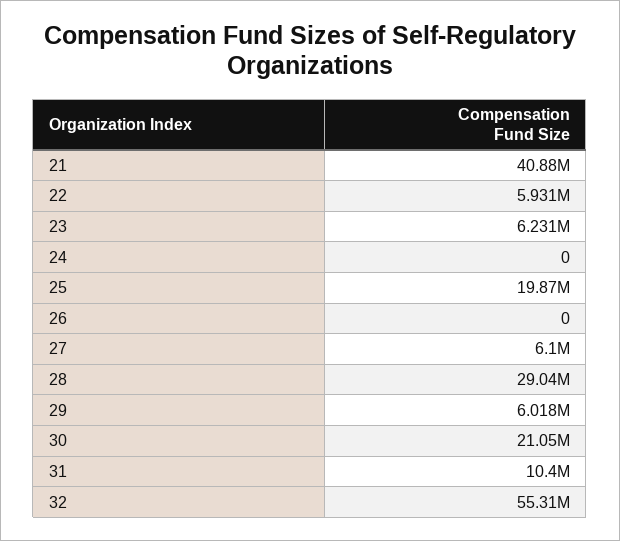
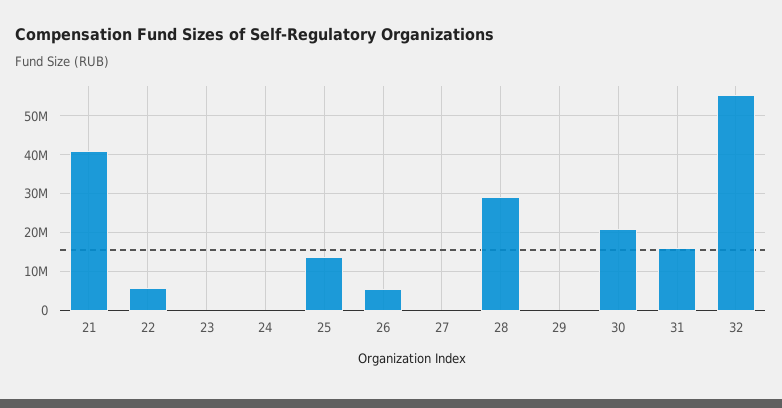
23: 6231000 -> 0
25: 19870000 -> 14000000
26: 0 -> 6000000
27: 6100000 -> 0
29: 6018000 -> 0
31: 10400000 -> 16000000

